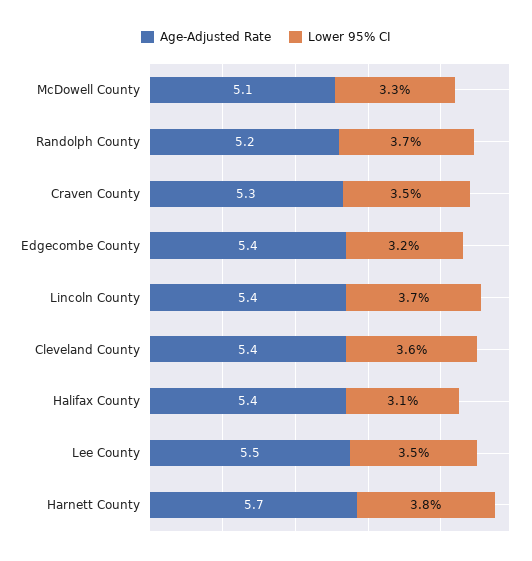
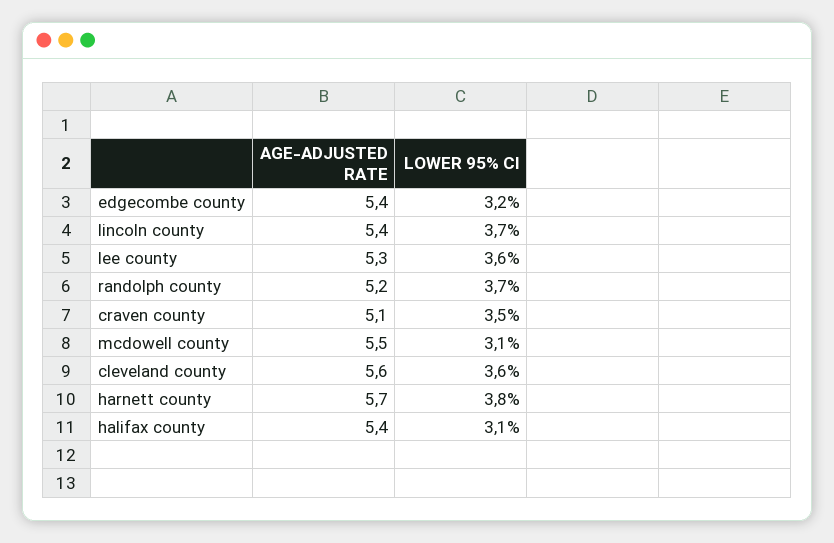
Age-Adjusted Rate, McDowell County: 5.1 -> 5.5
Lower 95% CI, McDowell County: 3.3 -> 3.1
Age-Adjusted Rate, Craven County: 5.3 -> 5.1
Age-Adjusted Rate, Cleveland County: 5.4 -> 5.6
Age-Adjusted Rate, Lee County: 5.5 -> 5.3
Lower 95% CI, Lee County: 3.5 -> 3.6

